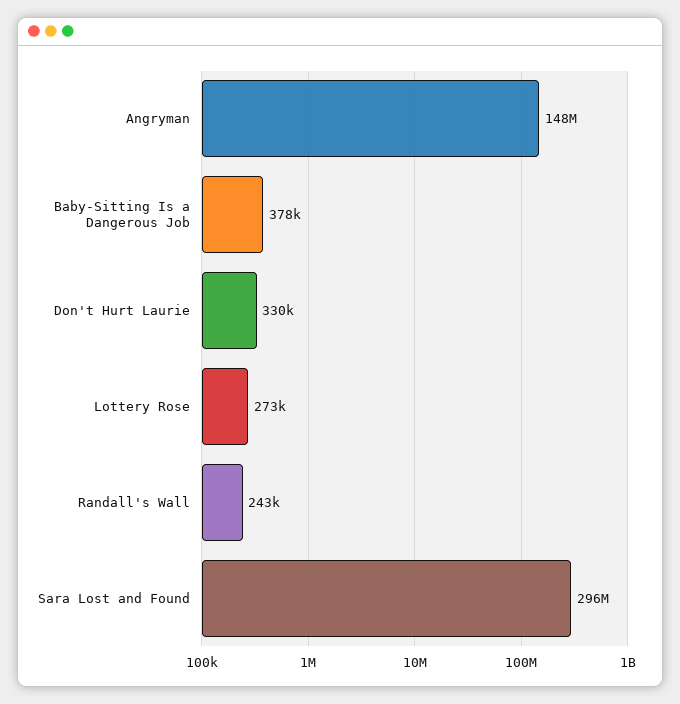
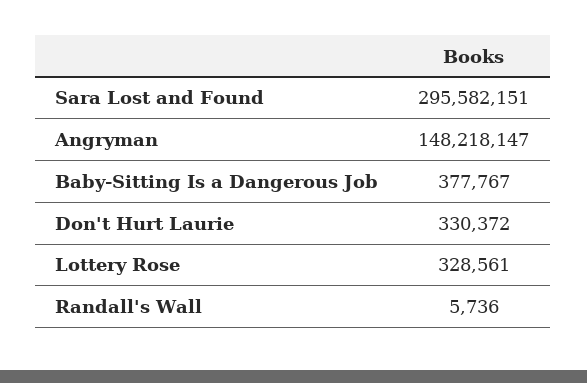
Lottery Rose: 273000 -> 328561
Randall's Wall: 243000 -> 5736

